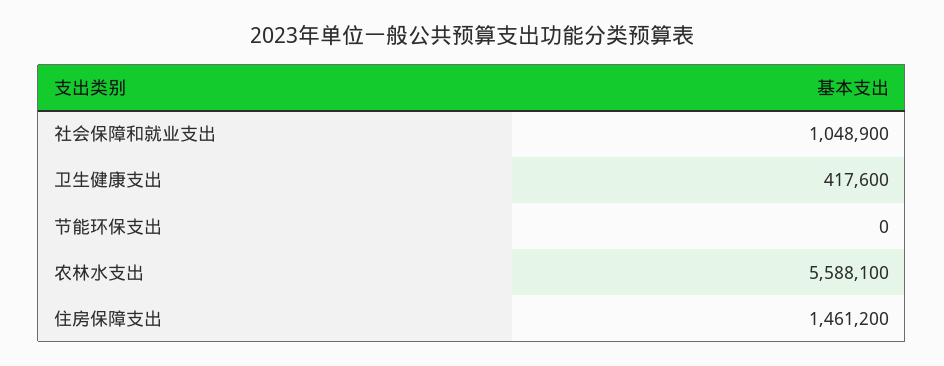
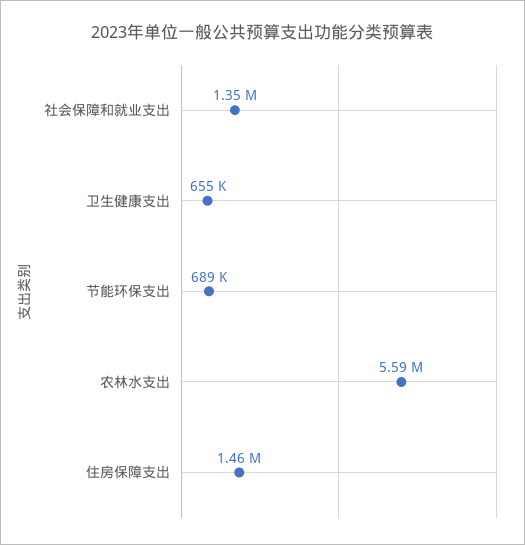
社会保障和就业支出: 1048900 -> 1350000
卫生健康支出: 417600 -> 655000
节能环保支出: 0 -> 689000

